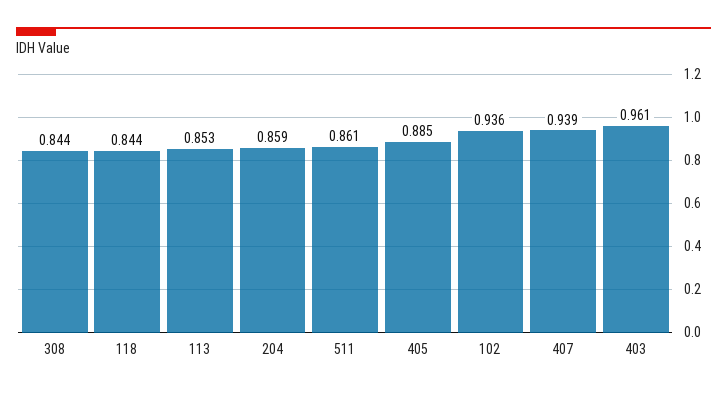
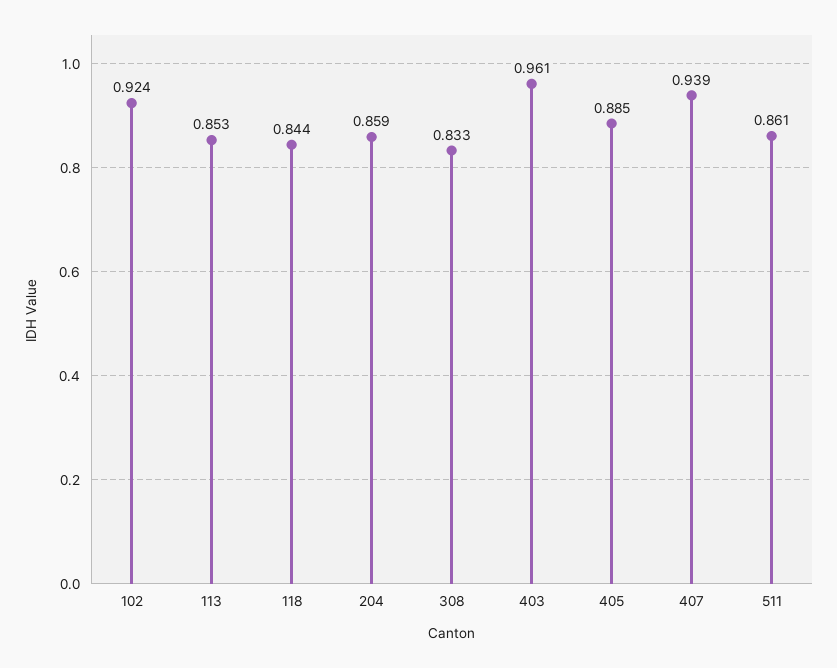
308: 0.844 -> 0.833
102: 0.936 -> 0.924

